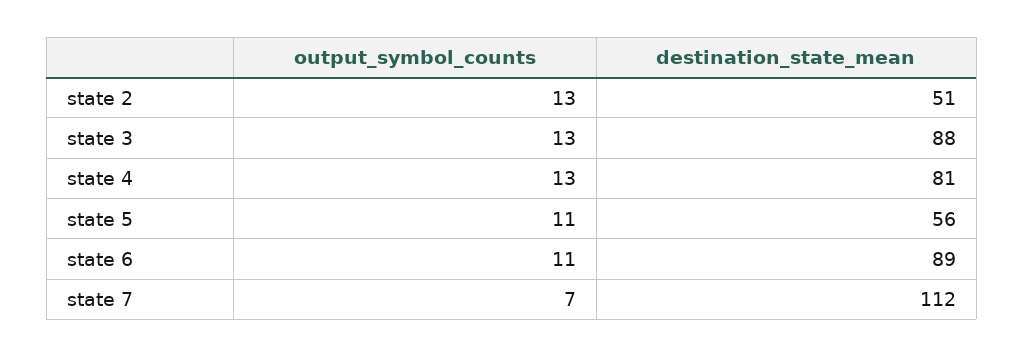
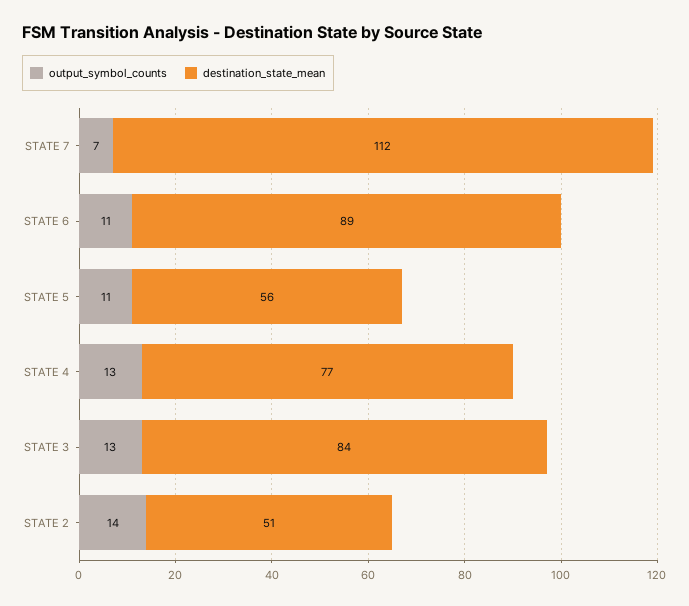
output_symbol_counts, state 2: 13 -> 14
destination_state_mean, state 3: 88 -> 84
destination_state_mean, state 4: 81 -> 77

